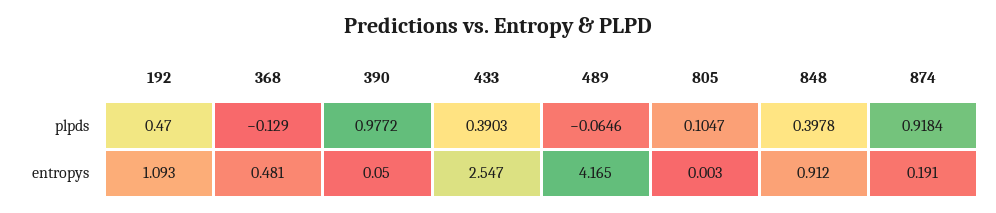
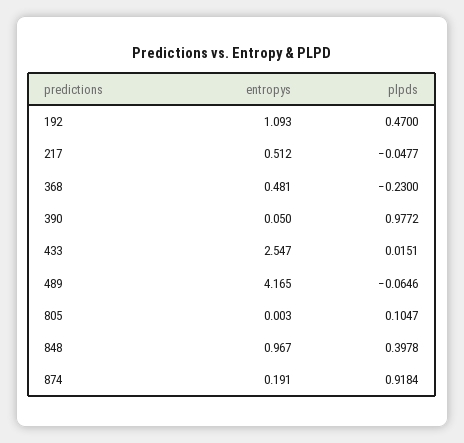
368, plpds: -0.129 -> -0.23
433, plpds: 0.3903 -> 0.0151
848, entropys: 0.912 -> 0.967
217, entropys: none -> 0.512
217, plpds: none -> -0.0477

